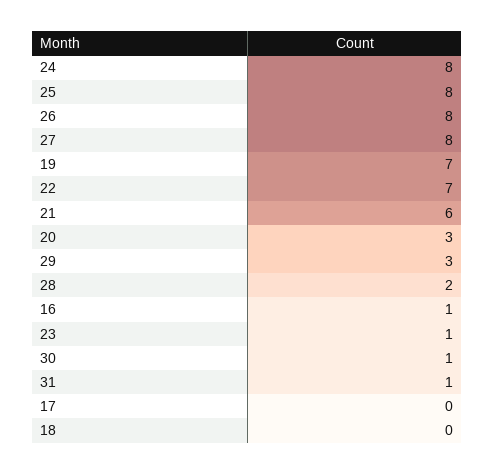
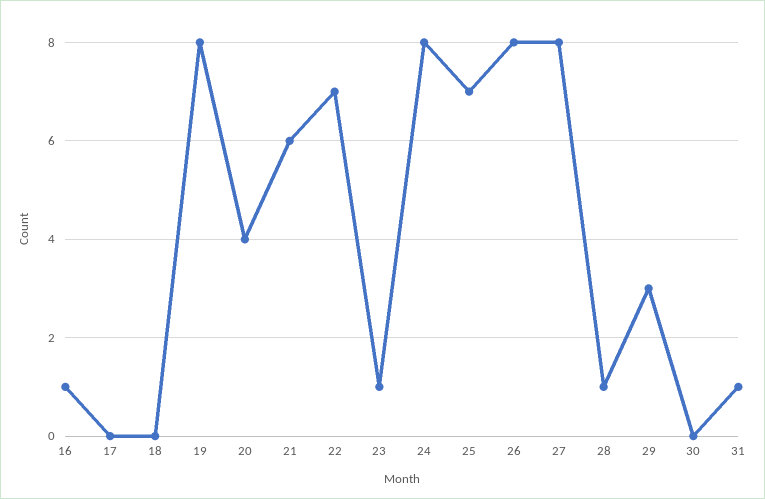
25: 8 -> 7
19: 7 -> 8
20: 3 -> 4
28: 2 -> 1
30: 1 -> 0

